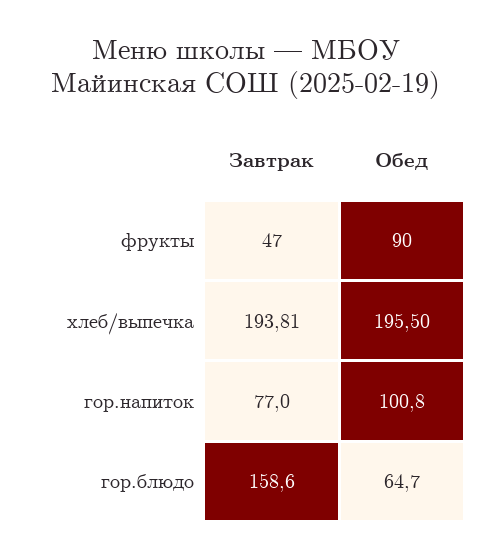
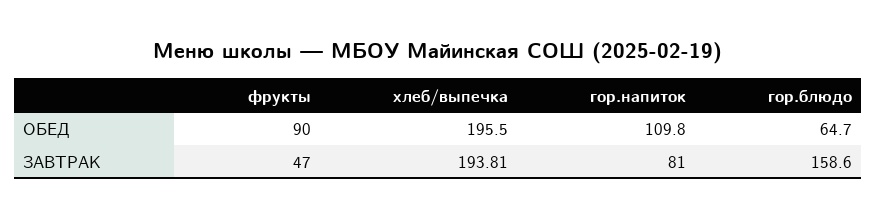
Завтрак, гор.напиток: 77 -> 81
Обед, гор.напиток: 100.8 -> 109.8

